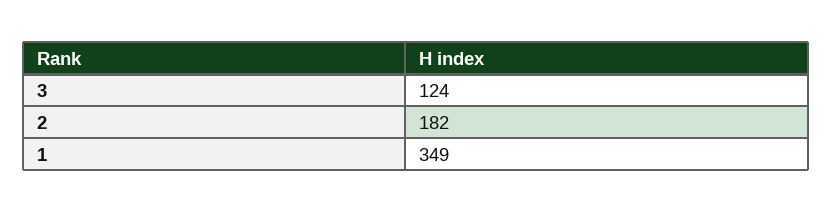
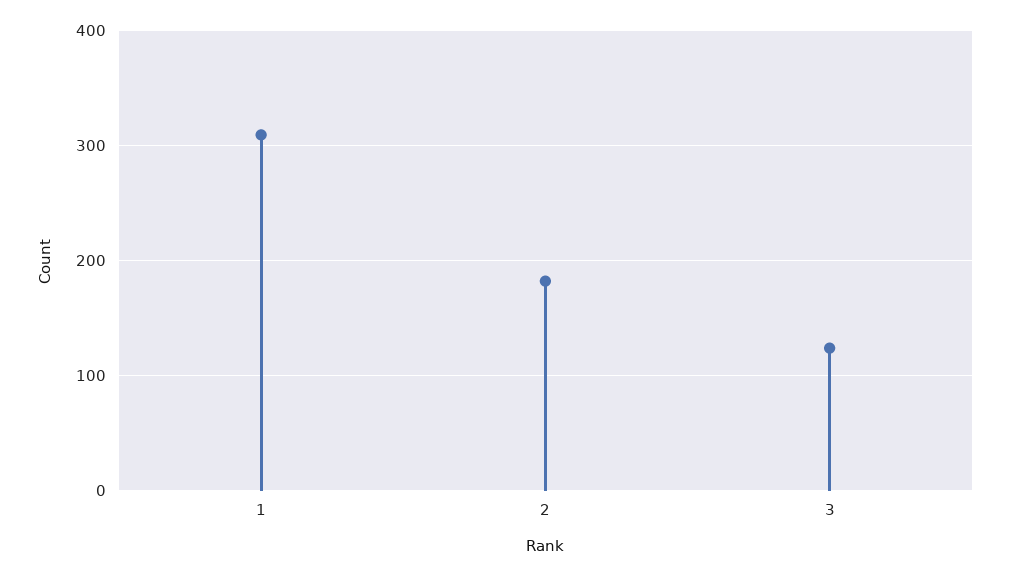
1: 349 -> 310

